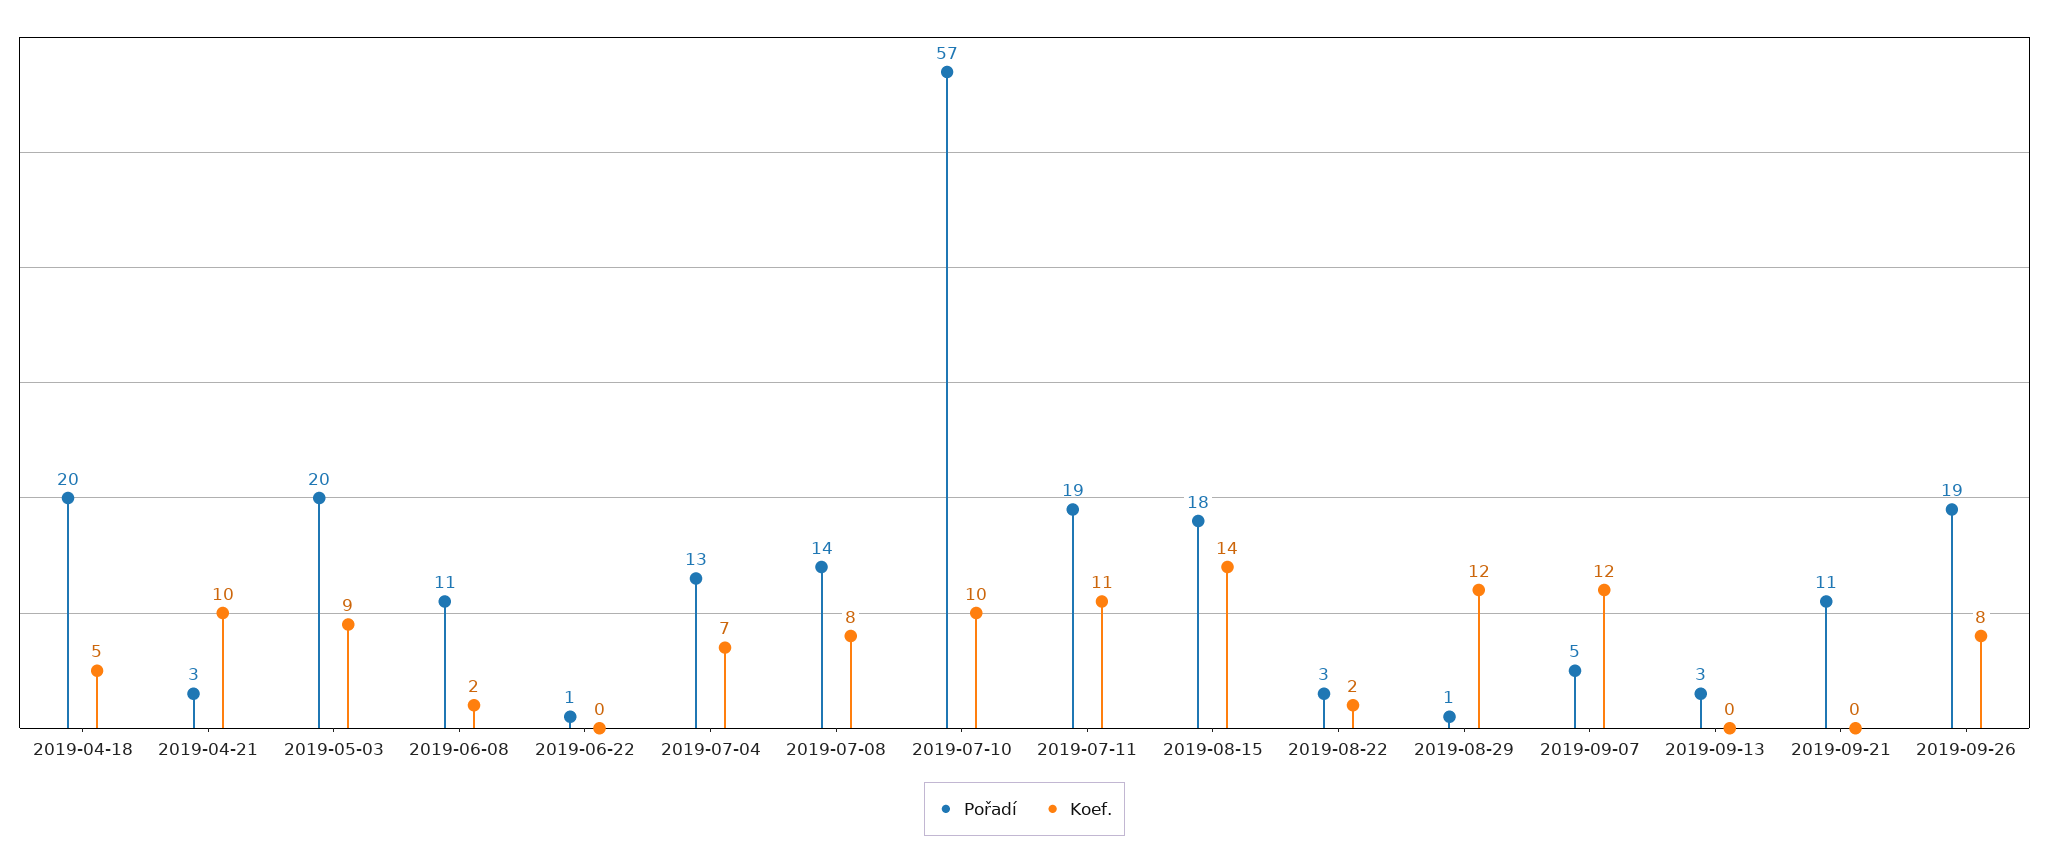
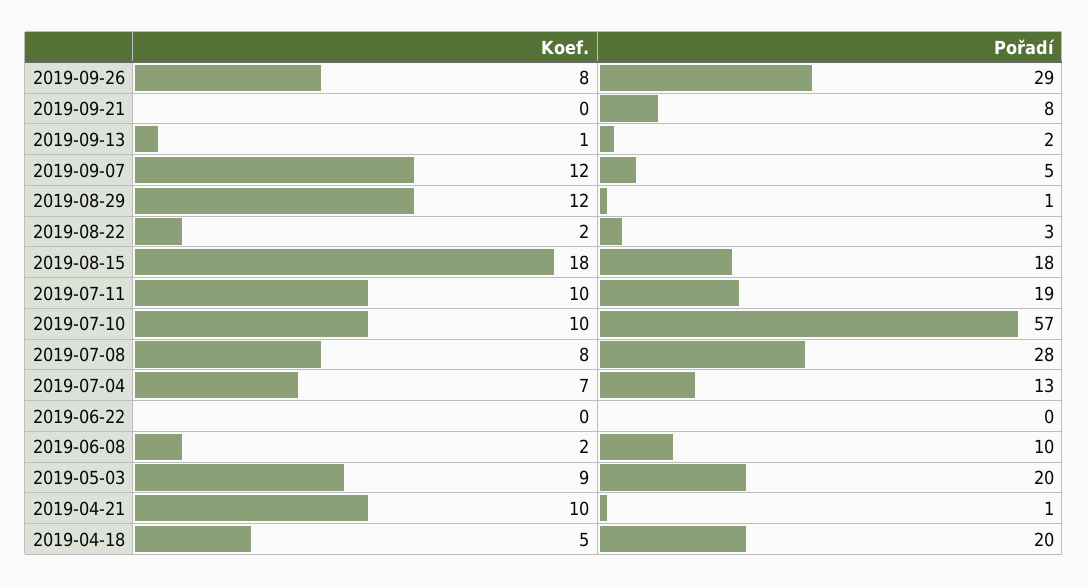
Pořadí, 2019-04-21: 3 -> 1
Pořadí, 2019-06-08: 11 -> 10
Pořadí, 2019-06-22: 1 -> 0
Pořadí, 2019-07-08: 14 -> 28
Koef., 2019-07-11: 11 -> 10
Koef., 2019-08-15: 14 -> 18
Pořadí, 2019-09-13: 3 -> 2
Koef., 2019-09-13: 0 -> 1
Pořadí, 2019-09-21: 11 -> 8
Pořadí, 2019-09-26: 19 -> 29

